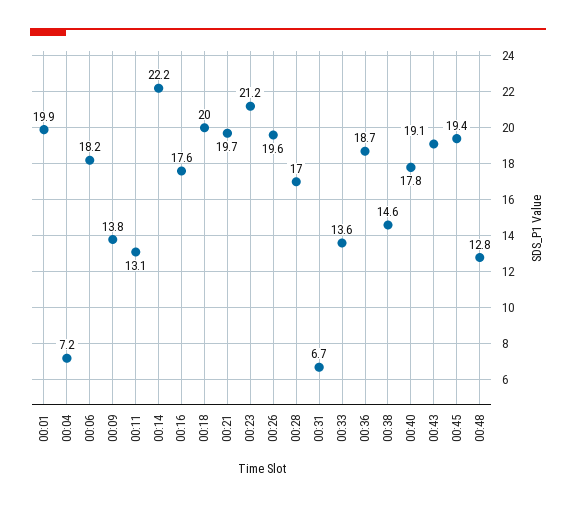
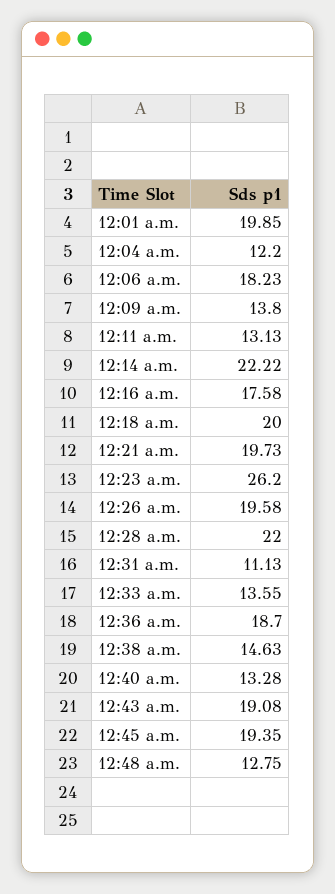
00:04: 7.2 -> 12.2
00:23: 21.2 -> 26.2
00:28: 17 -> 22
00:31: 6.7 -> 11.13
00:40: 17.8 -> 13.28

